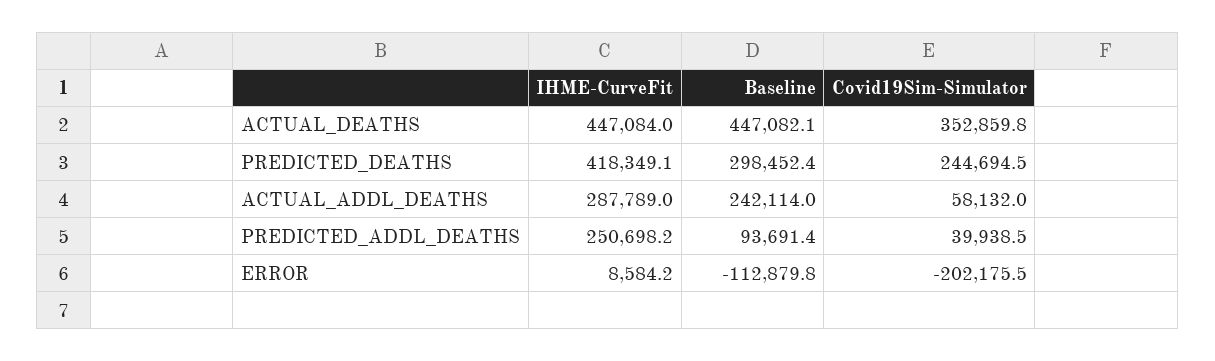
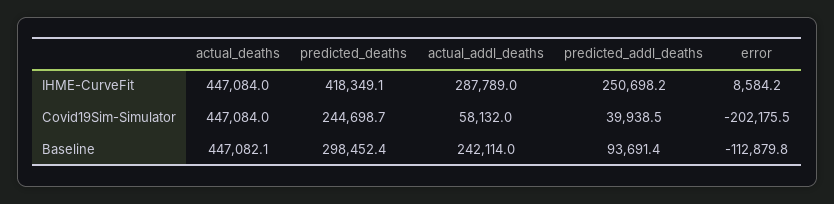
Covid19Sim-Simulator, ACTUAL_DEATHS: 352859.8 -> 447084
Covid19Sim-Simulator, PREDICTED_DEATHS: 244694.5 -> 244698.7

